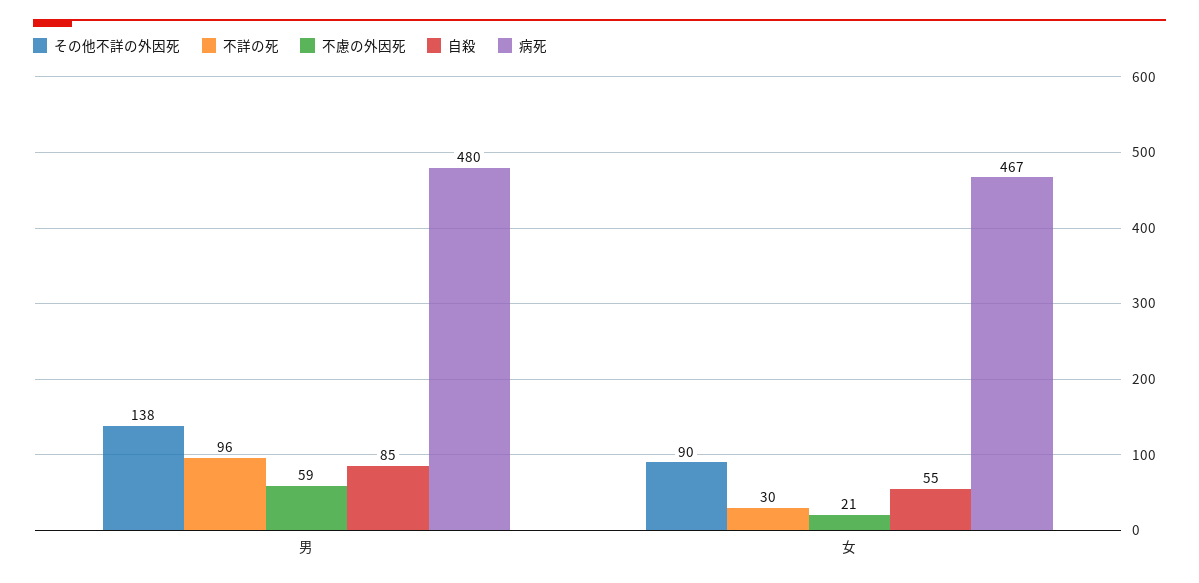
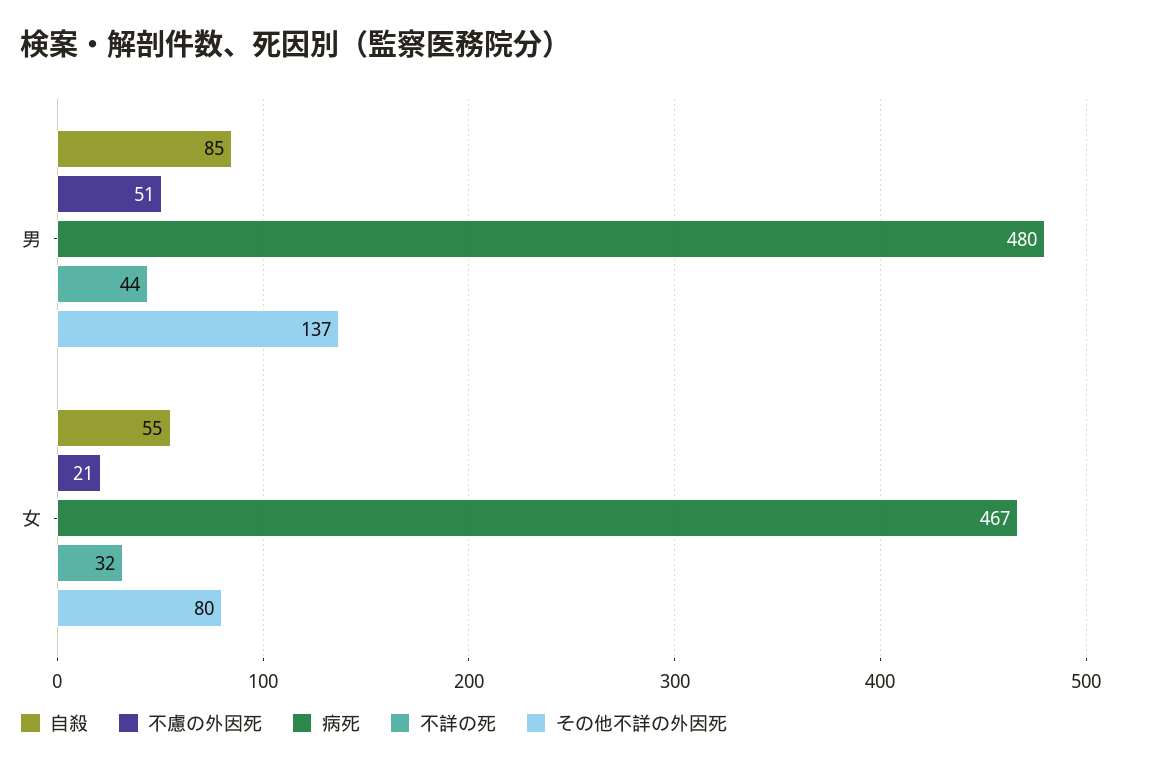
その他不詳の外因死, 男: 138 -> 137
不詳の死, 男: 96 -> 44
不慮の外因死, 男: 59 -> 51
その他不詳の外因死, 女: 90 -> 80
不詳の死, 女: 30 -> 32

